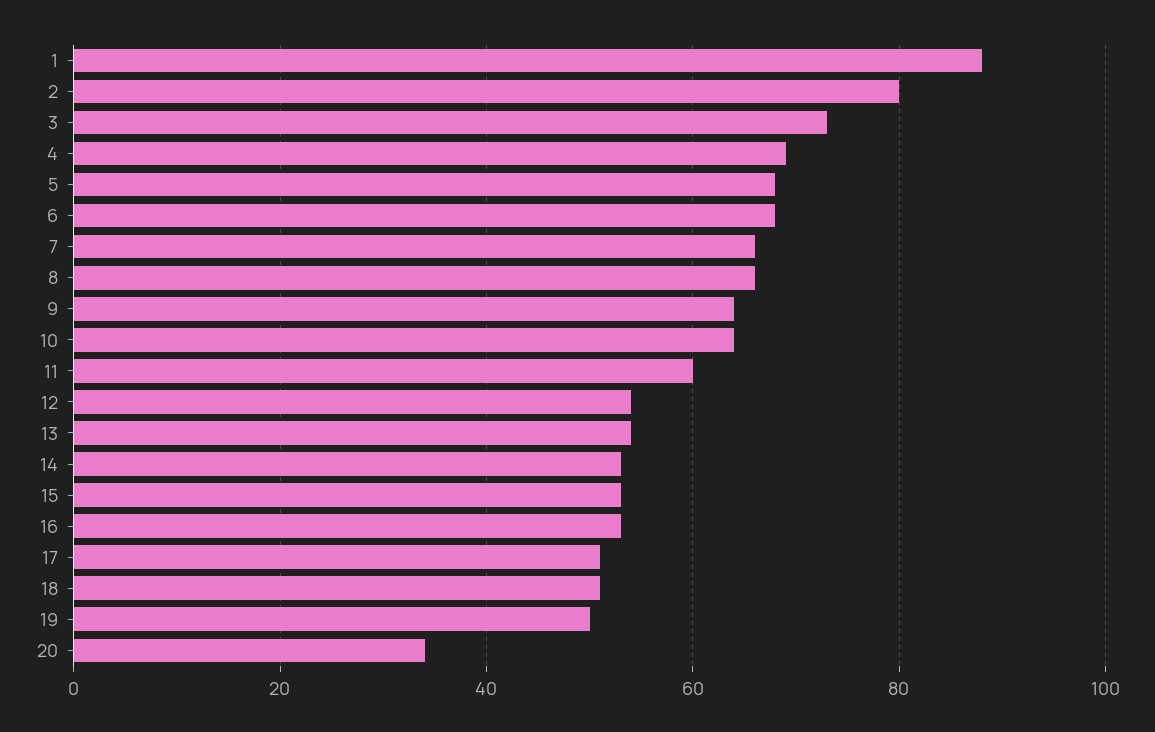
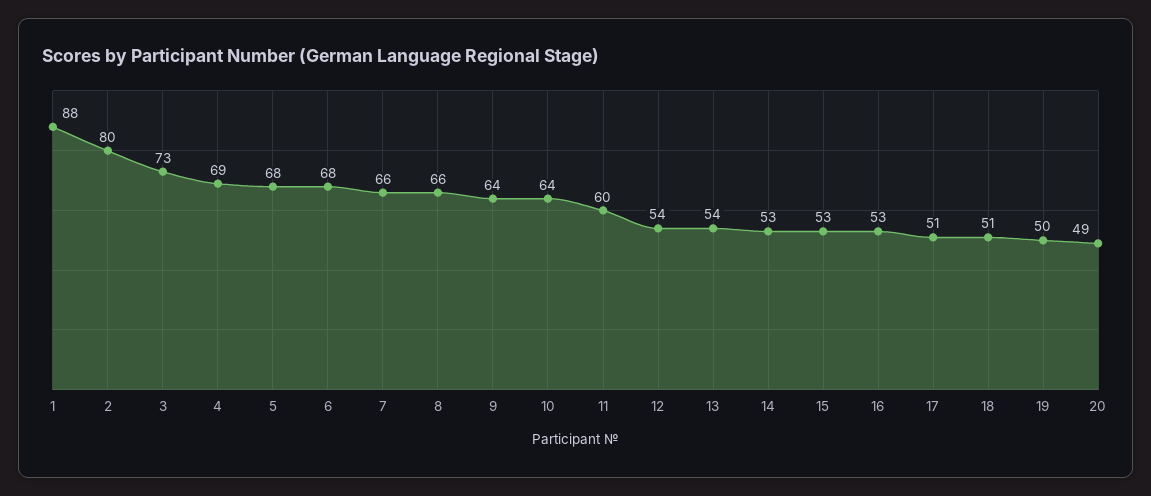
20: 35 -> 49

